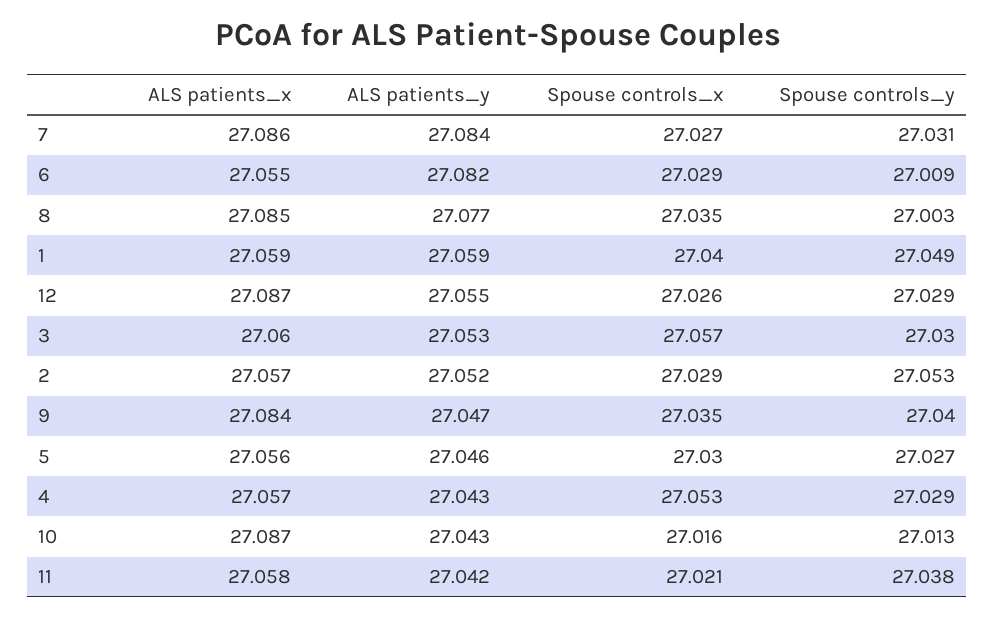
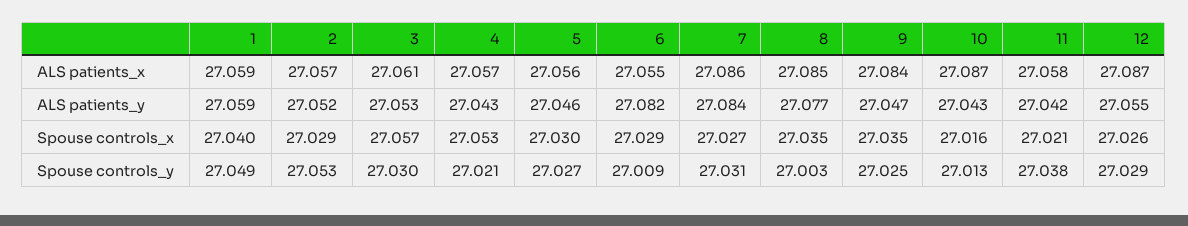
ALS patients_x, 3: 27.06 -> 27.061
Spouse controls_y, 9: 27.04 -> 27.025
Spouse controls_y, 4: 27.029 -> 27.021

